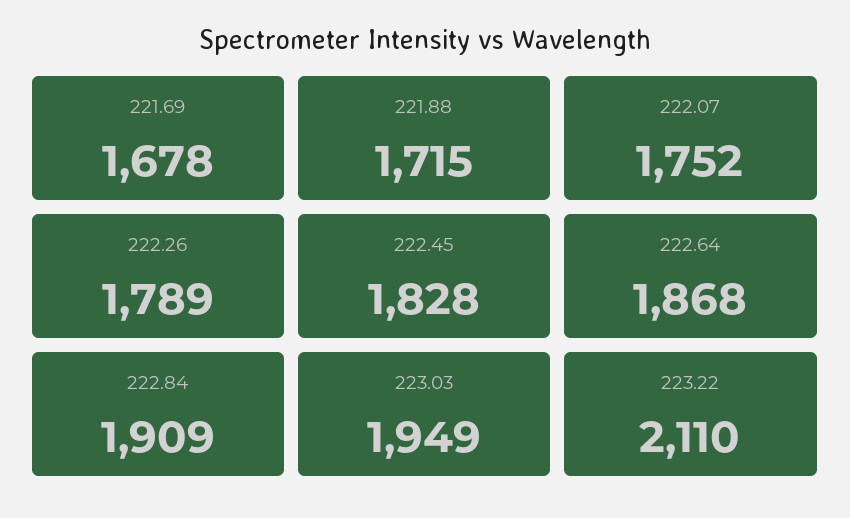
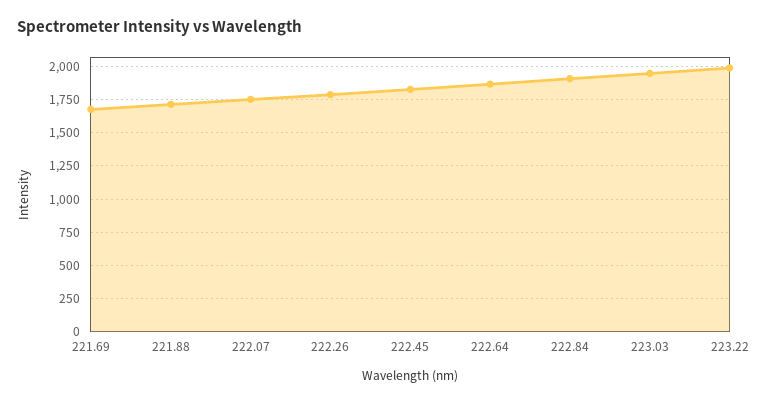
223.22: 2110 -> 2000

